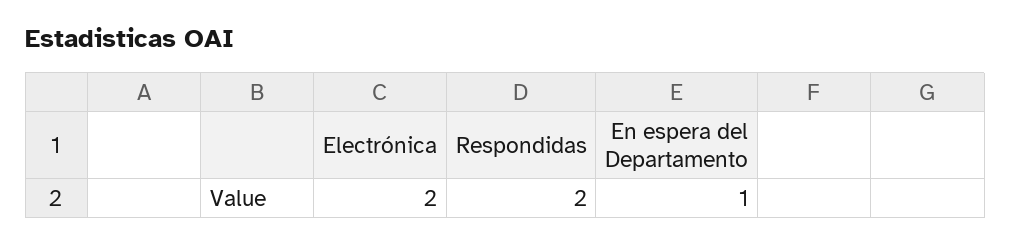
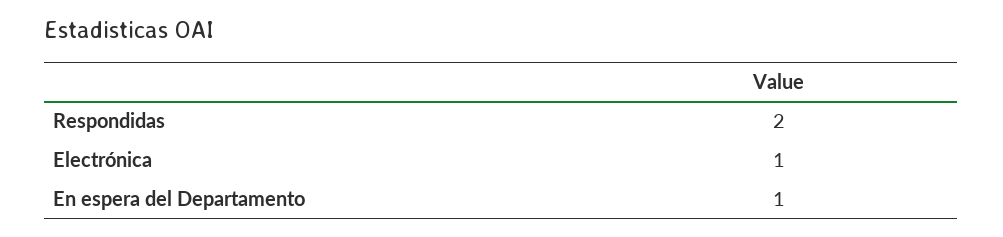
Electrónica: 2 -> 1

